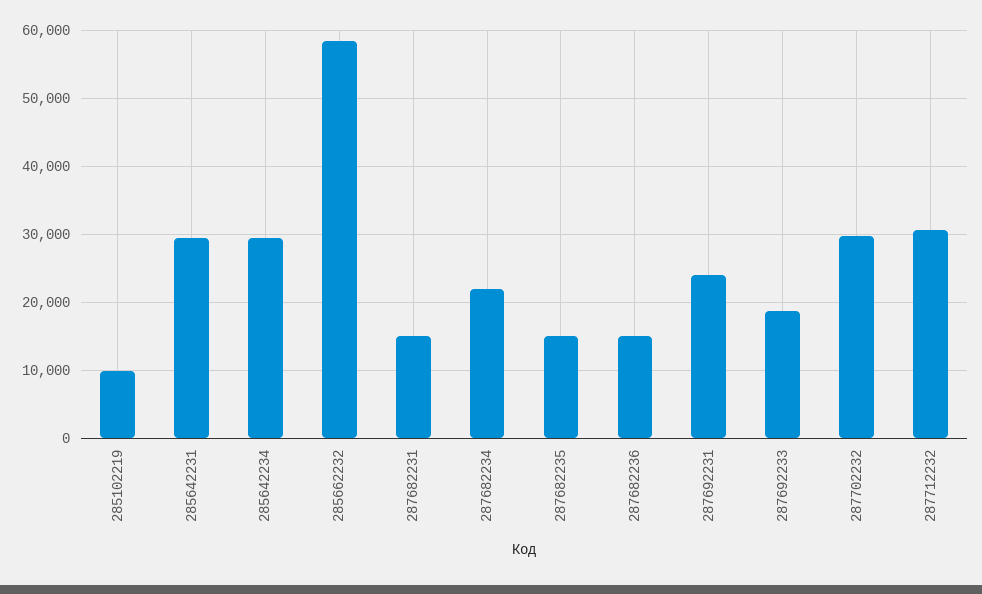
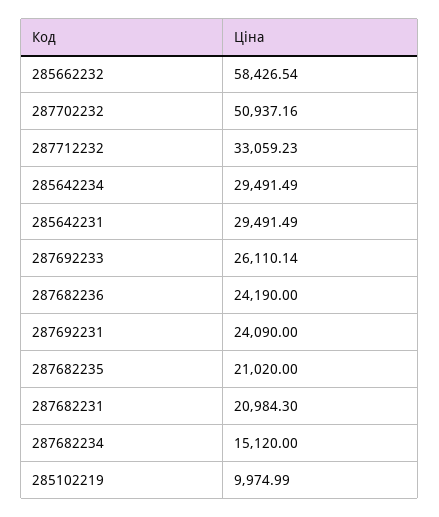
287682231: 15000 -> 20984.3
287682234: 22000 -> 15120
287682235: 15000 -> 21020
287682236: 15000 -> 24190
287692233: 19000 -> 26110.14
287702232: 30000 -> 50937.16
287712232: 31000 -> 33059.23

